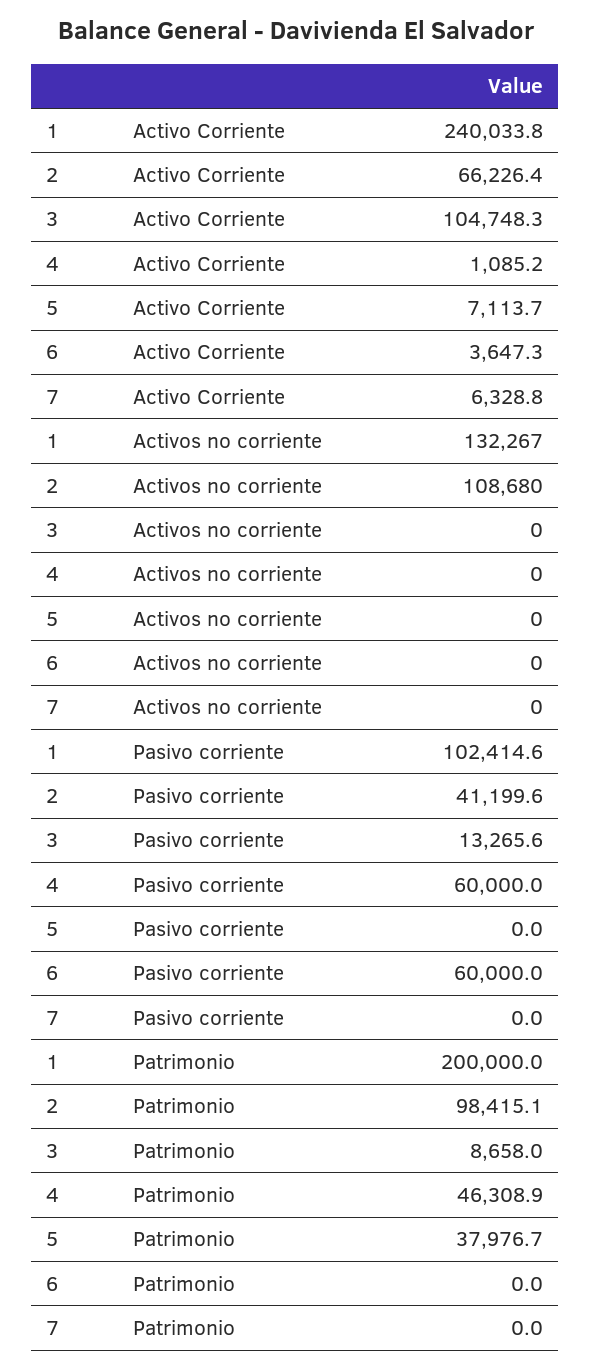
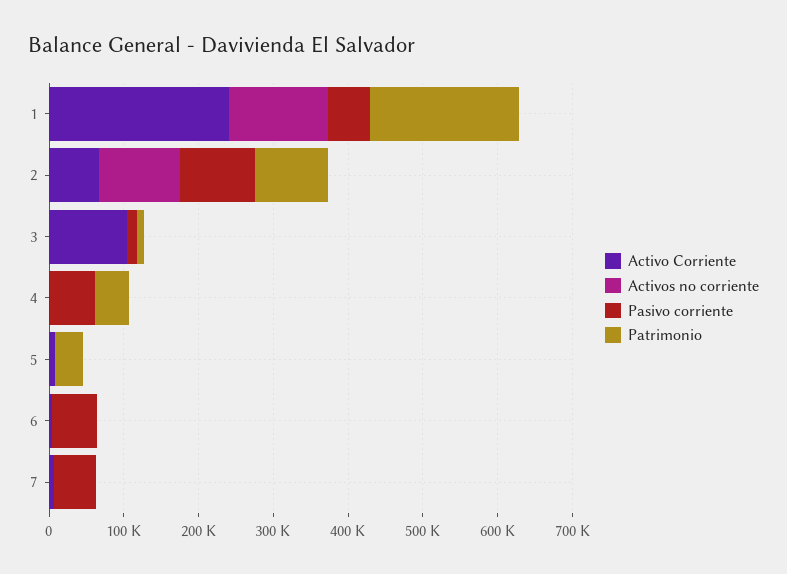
Pasivo corriente, 1: 102414.6 -> 60000
Pasivo corriente, 2: 41199.6 -> 100000
Pasivo corriente, 7: 0 -> 60000

